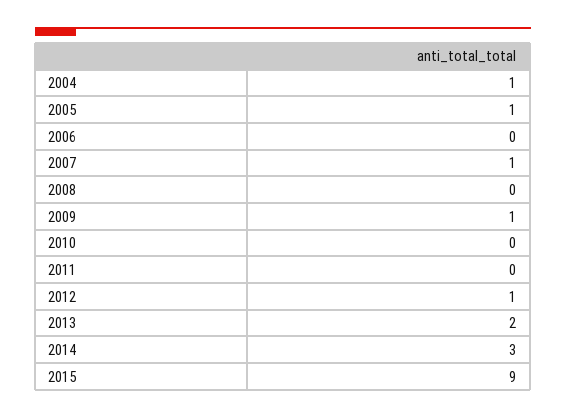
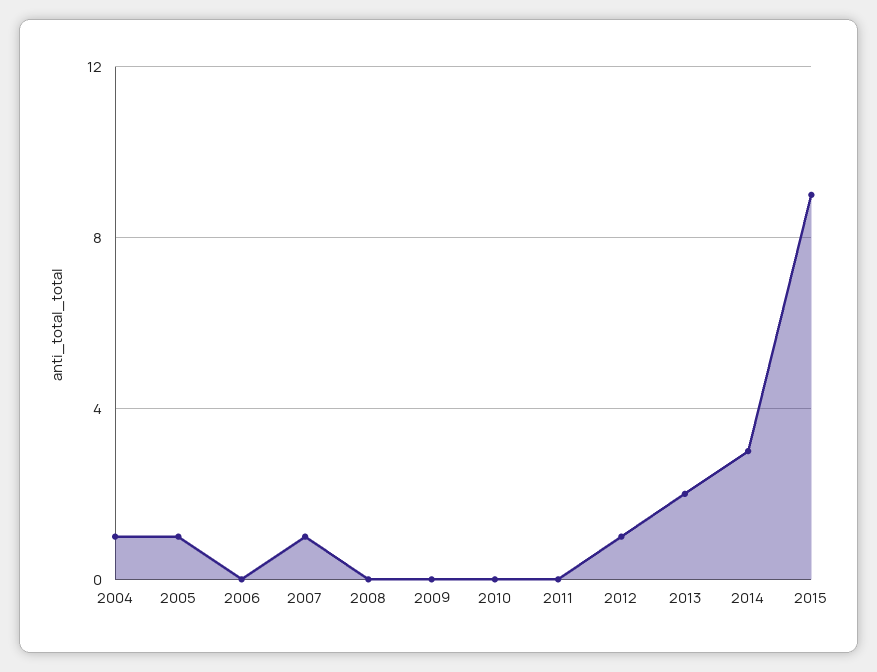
2009: 1 -> 0

